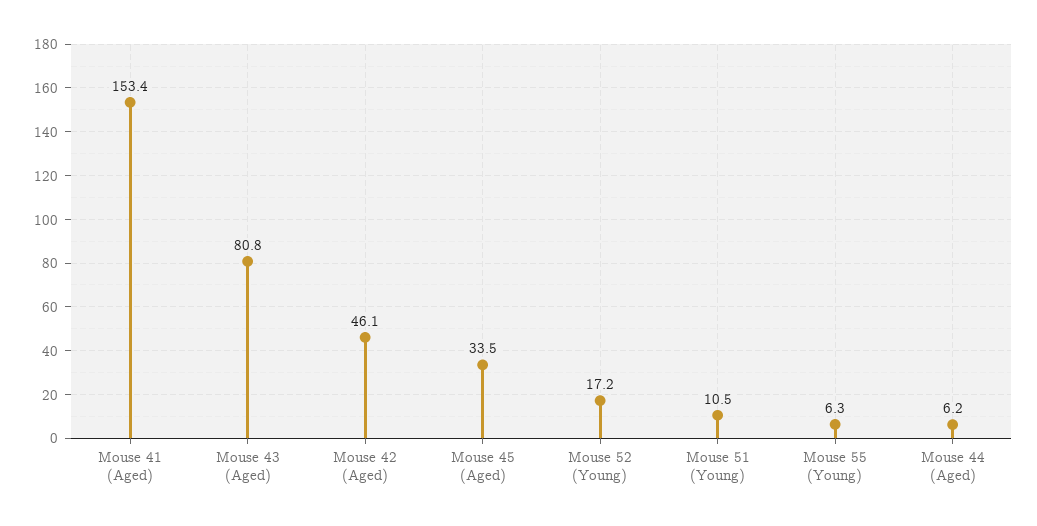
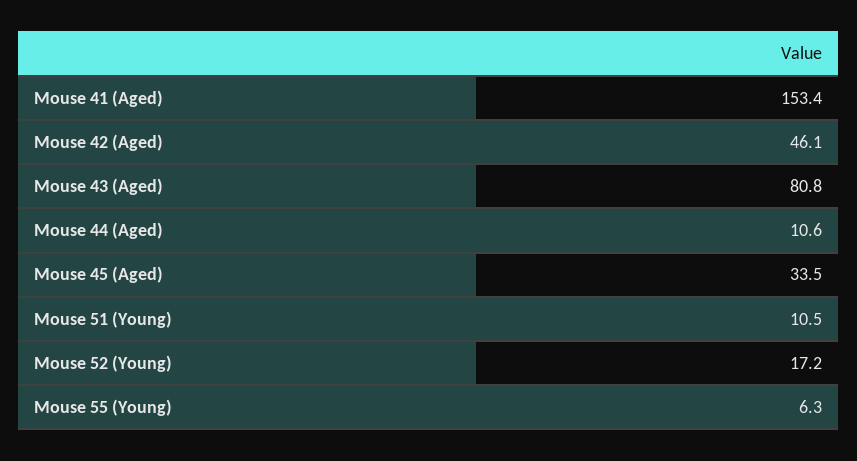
Mouse 44 (Aged): 6.2 -> 10.6

